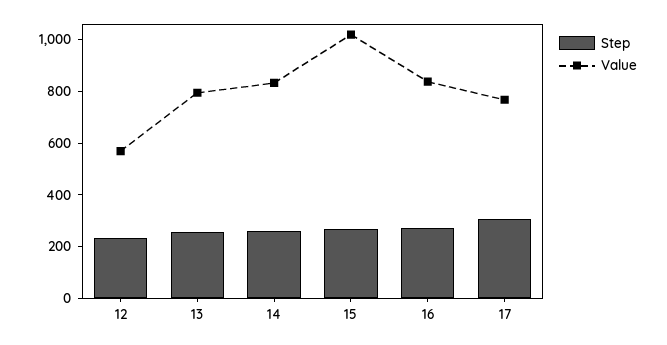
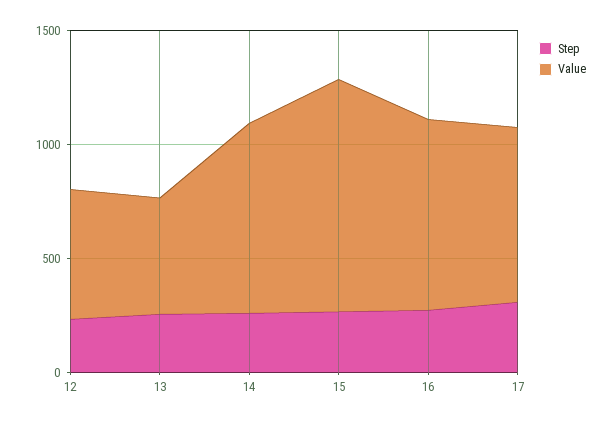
Value, 13: 800 -> 500

